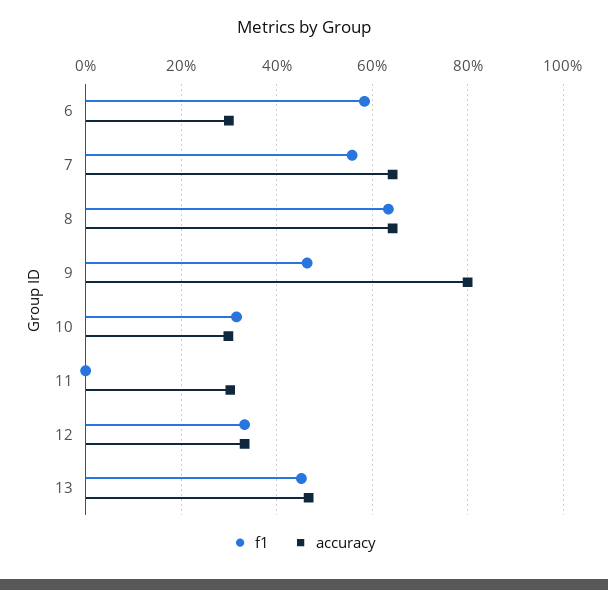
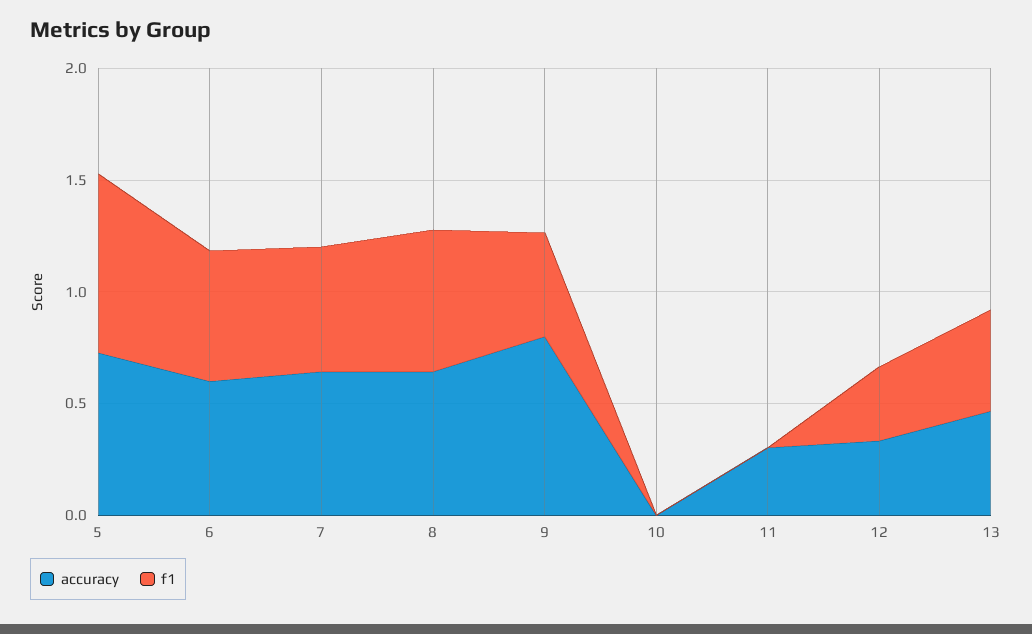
accuracy, 6: 0.3 -> 0.6
f1, 10: 0.32 -> 0
accuracy, 10: 0.3 -> 0
accuracy, 5: none -> 0.7
f1, 5: none -> 0.8

